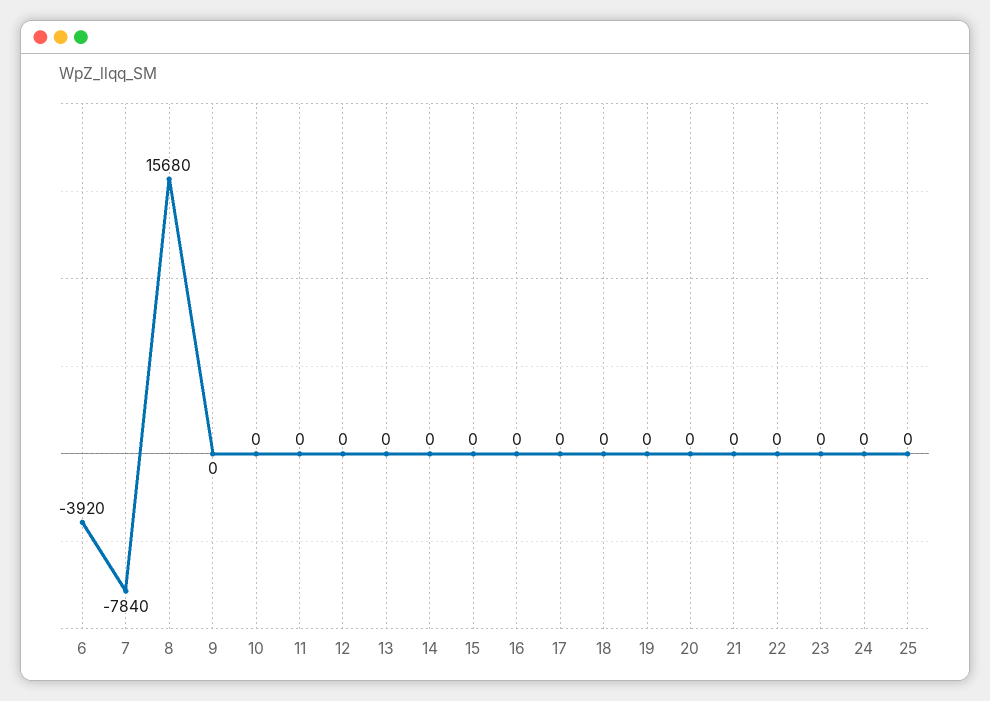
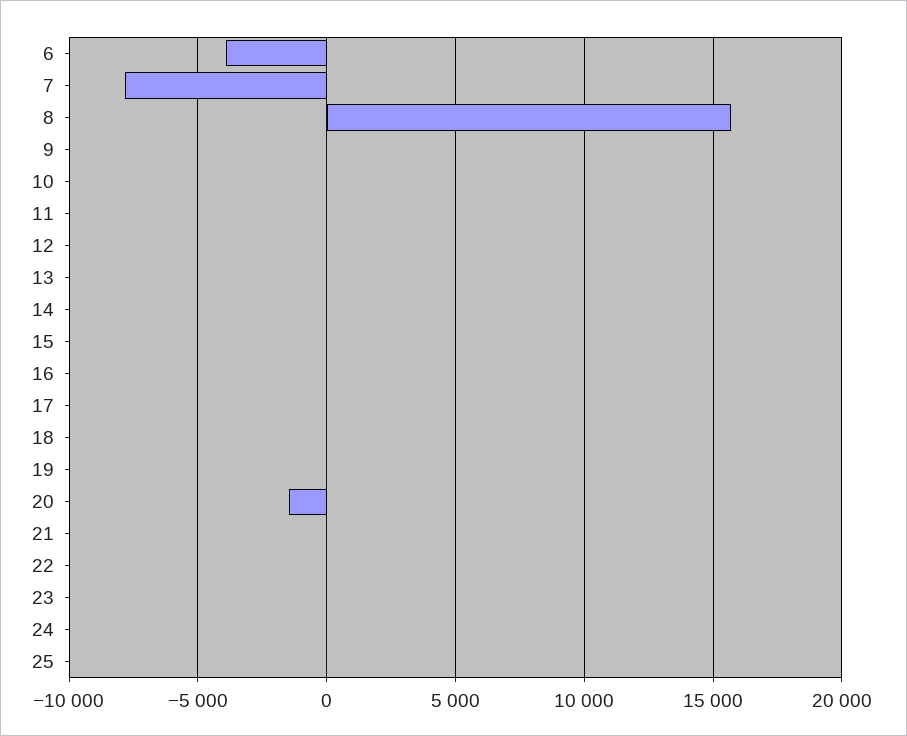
20: 0 -> -1500

